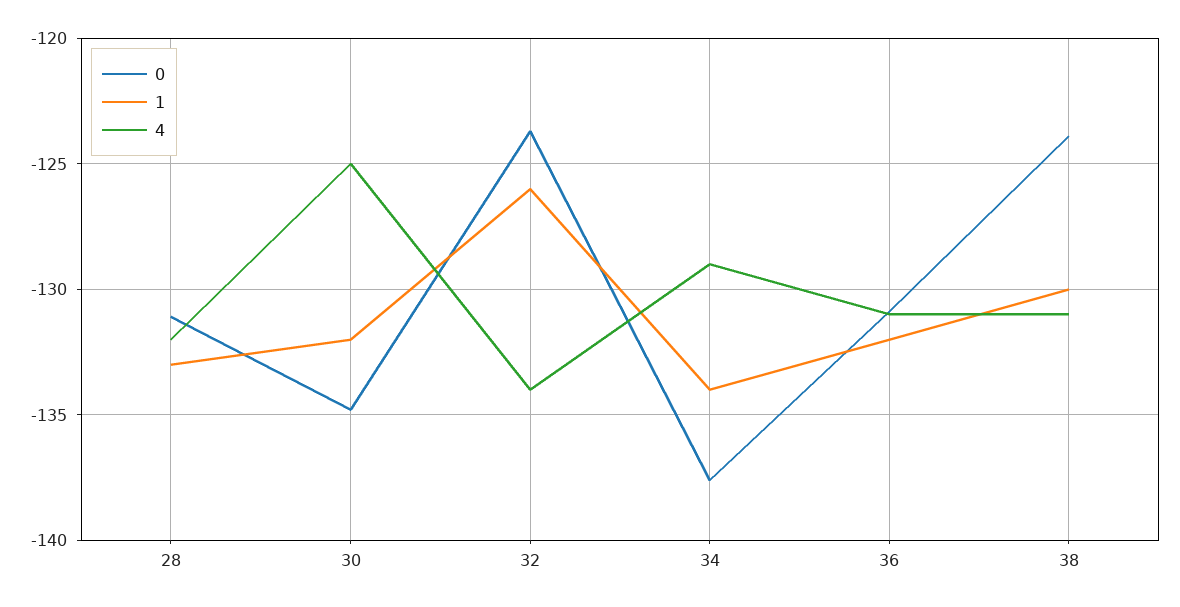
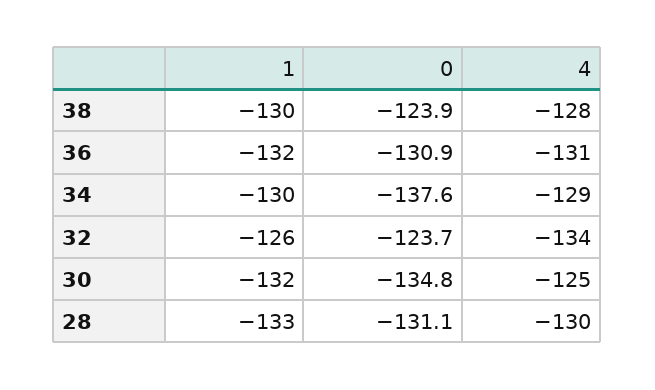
4, 28: -132 -> -130
1, 34: -134 -> -130
4, 38: -131 -> -128

